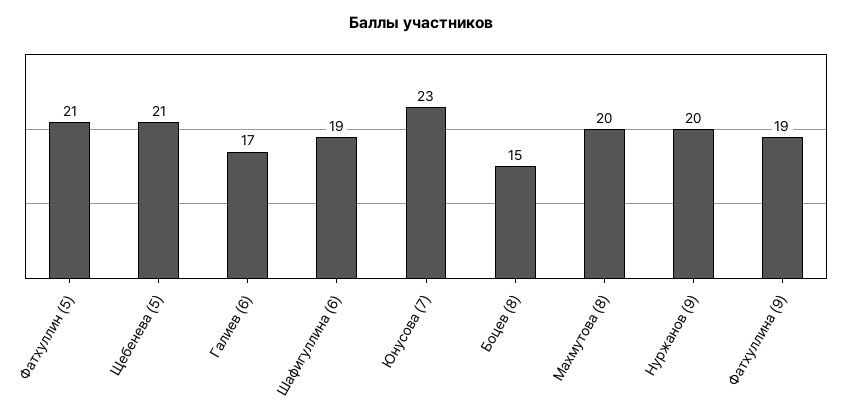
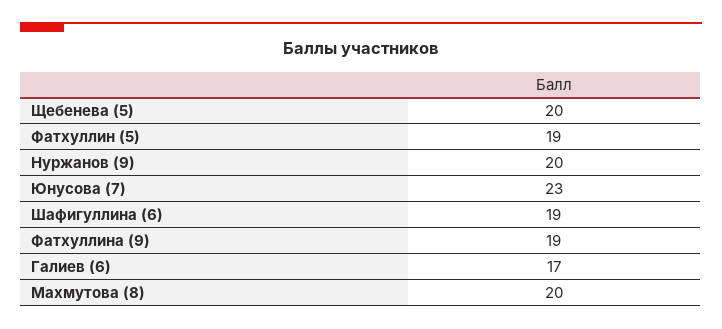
Фатхуллин (5): 21 -> 19
Щебенева (5): 21 -> 20
Боцев (8): 15 -> none

